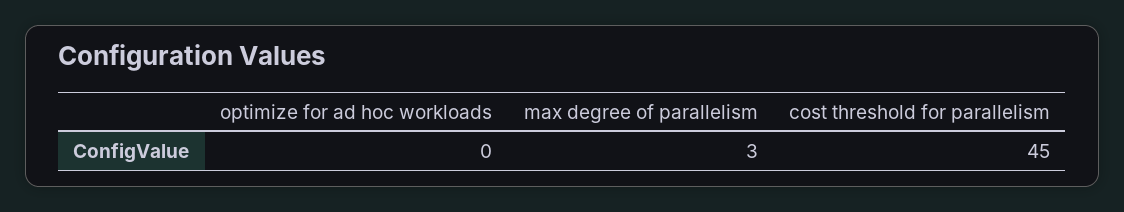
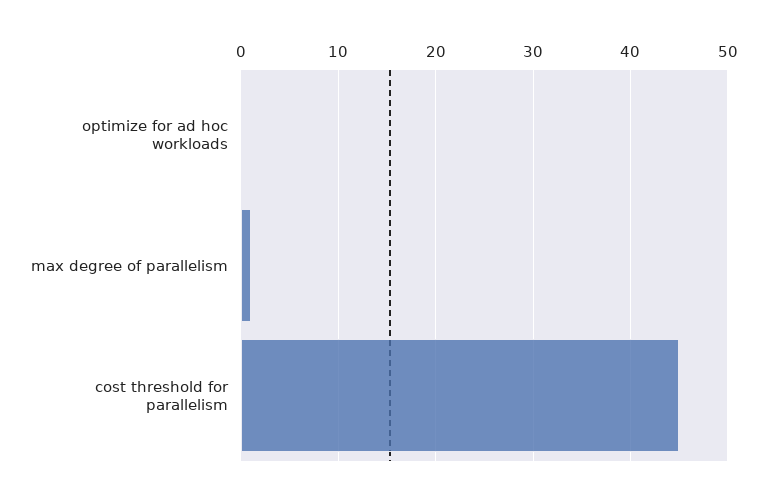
max degree of parallelism: 3 -> 1

